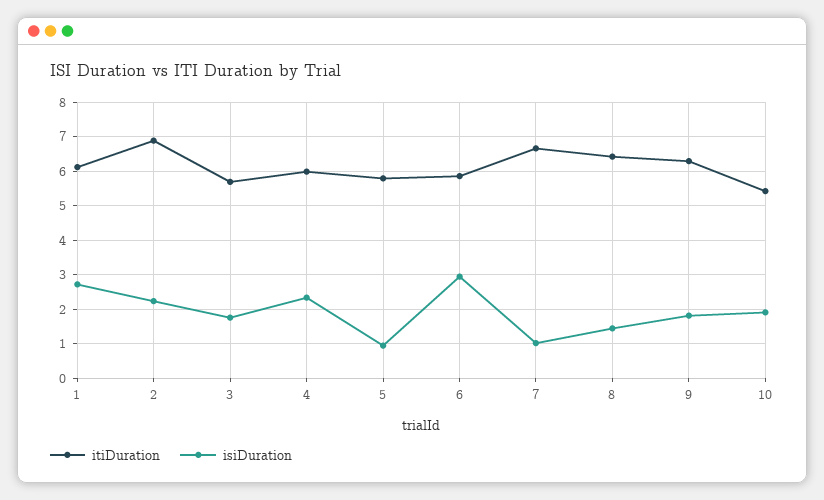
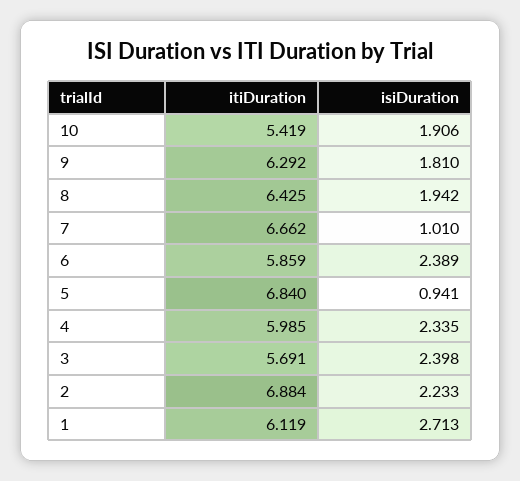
isiDuration, 3: 1.8 -> 2.398
itiDuration, 5: 5.8 -> 6.84
isiDuration, 6: 3 -> 2.389
isiDuration, 8: 1.4 -> 1.942

